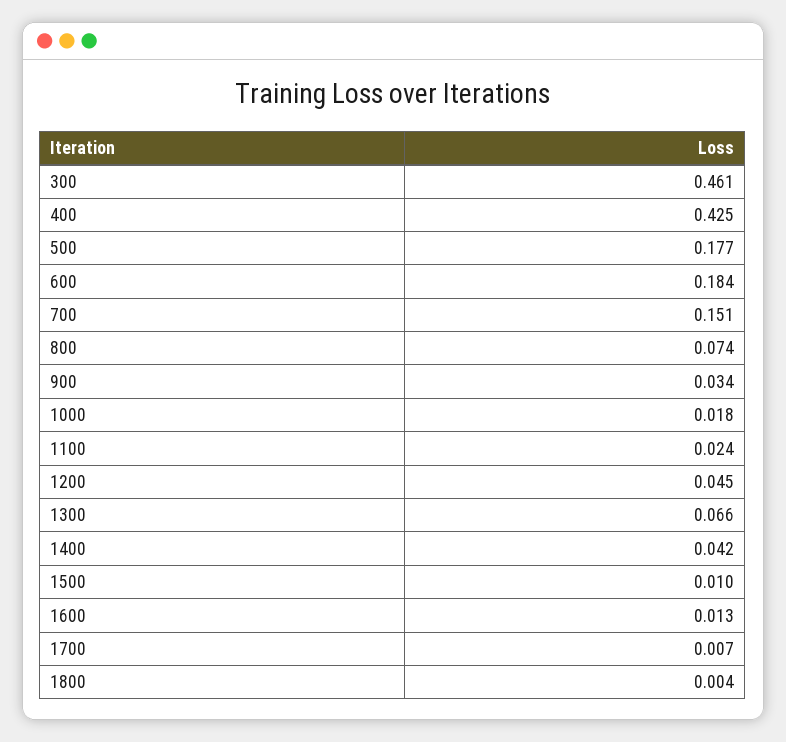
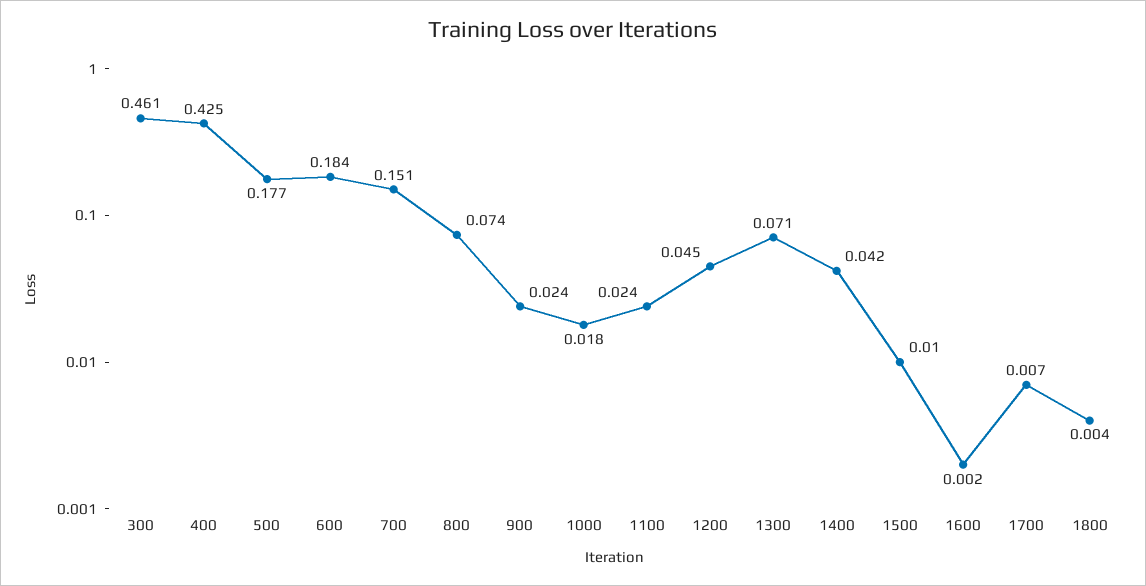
900: 0.034 -> 0.024
1300: 0.066 -> 0.071
1600: 0.013 -> 0.002

